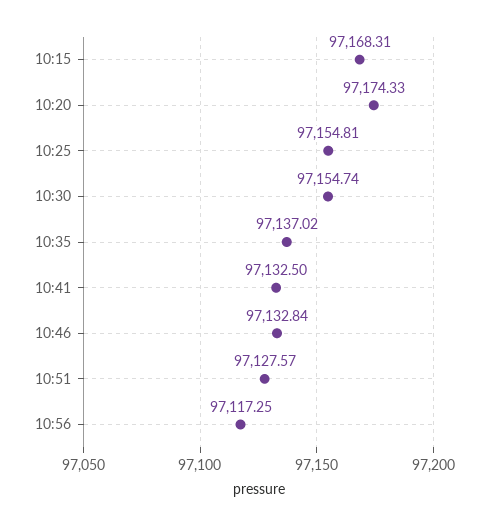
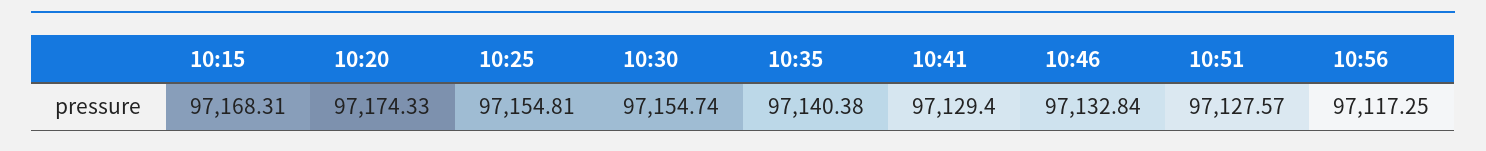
10:35: 97137.02 -> 97140.38
10:41: 97132.5 -> 97129.4

